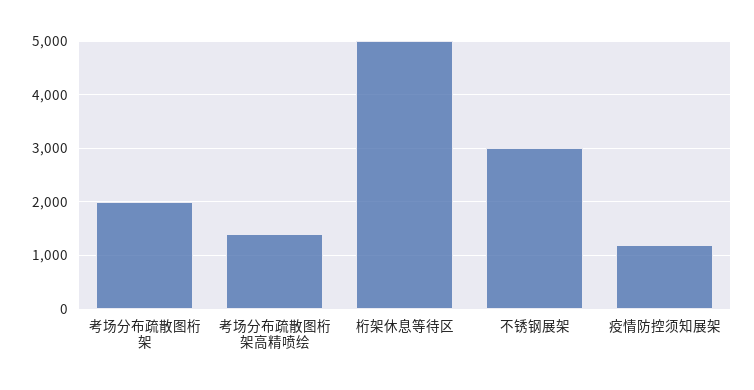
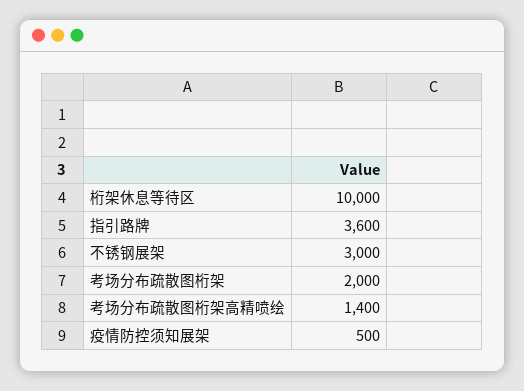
桁架休息等待区: 5000 -> 10000
疫情防控须知展架: 1200 -> 500
指引路牌: none -> 3600

